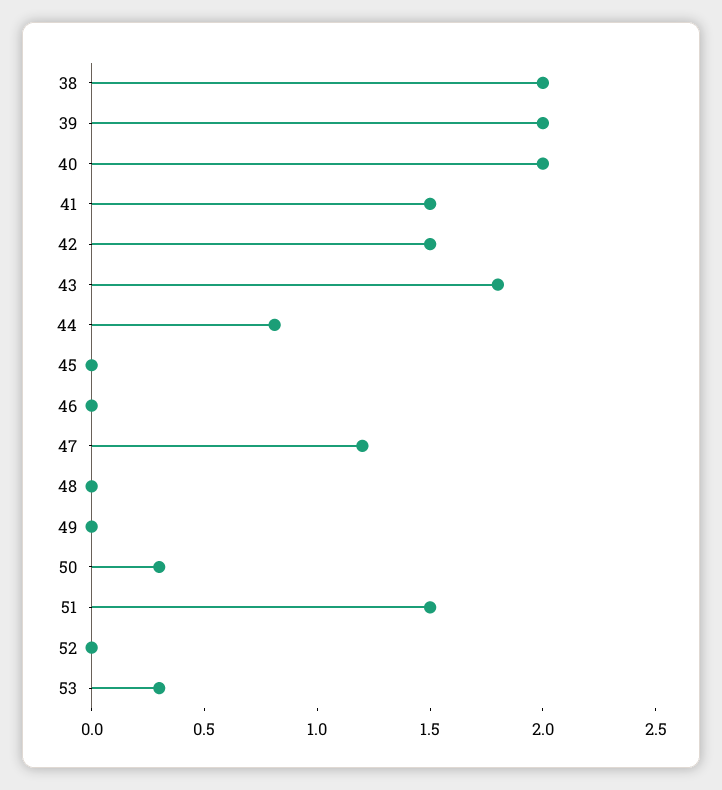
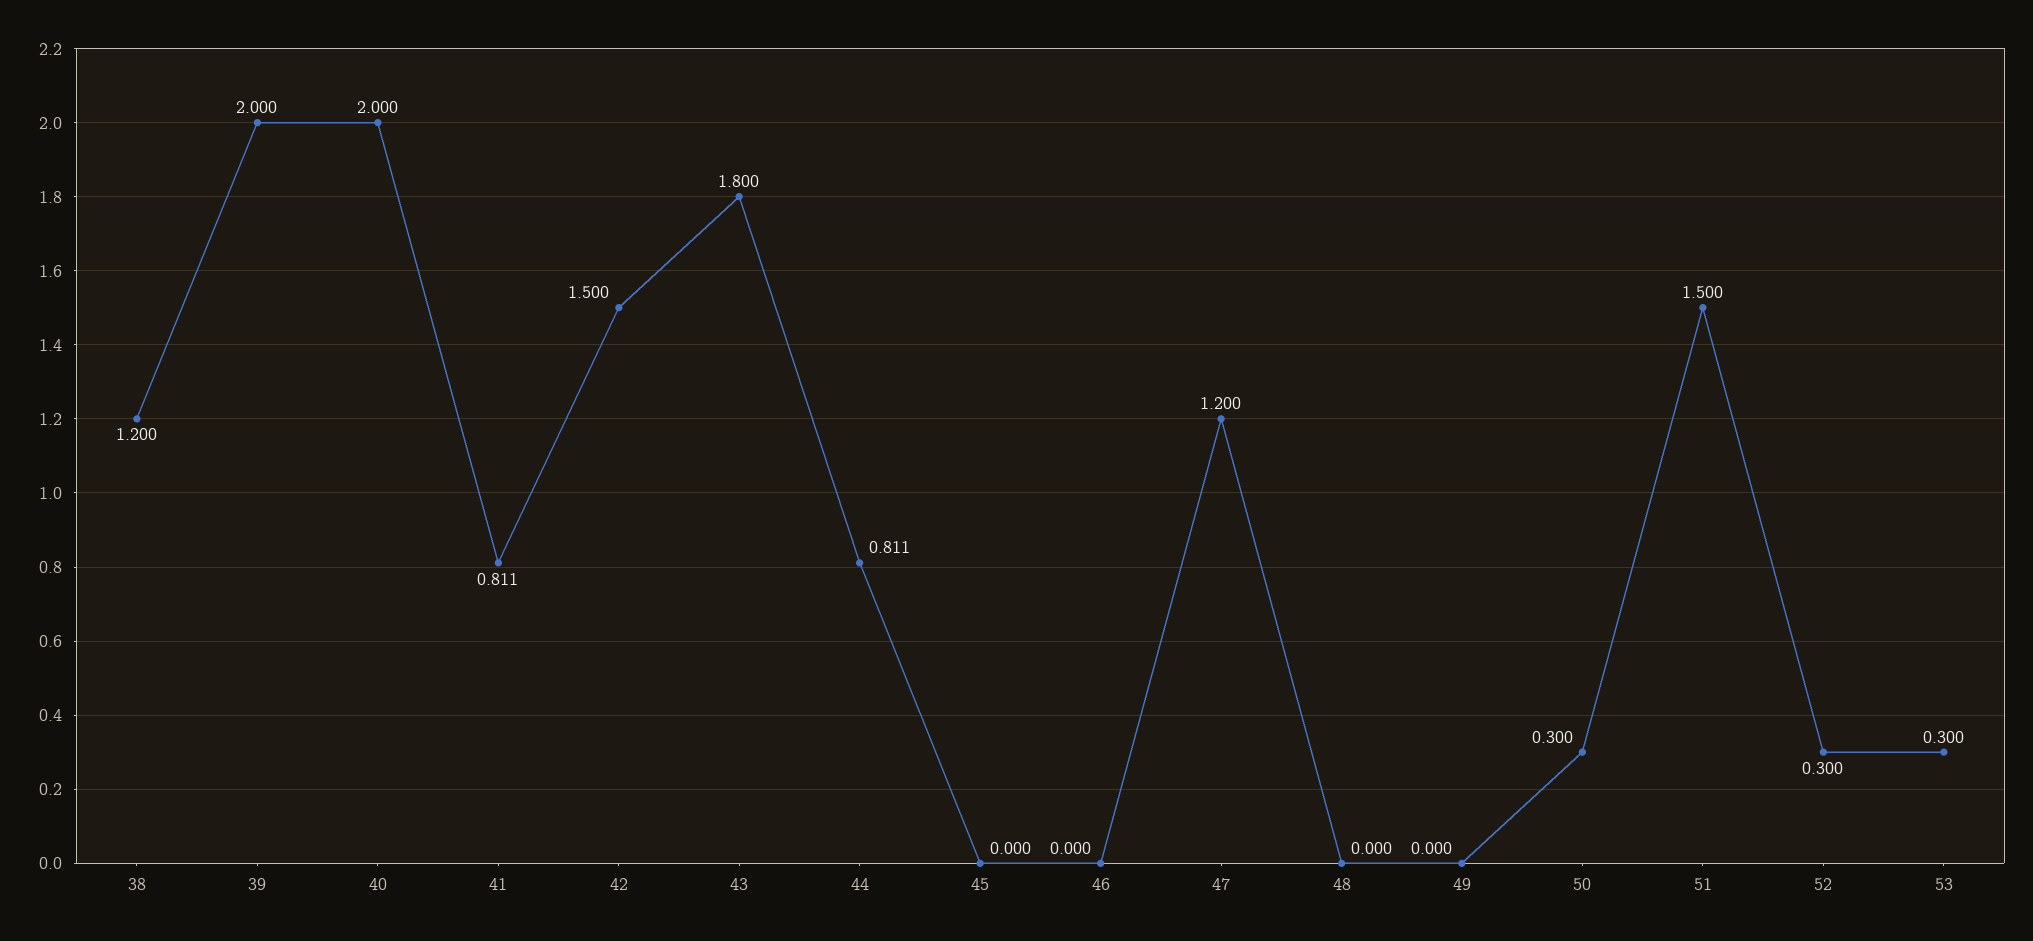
38: 2 -> 1.2
41: 1.5 -> 0.811
52: 0 -> 0.3

